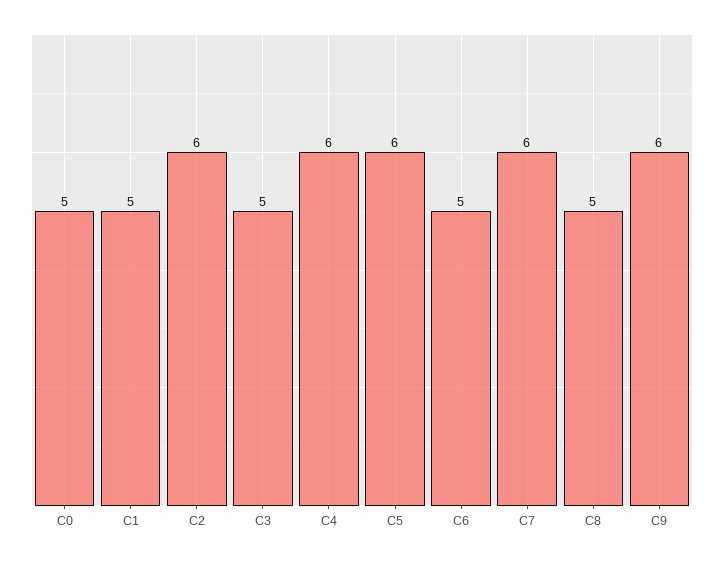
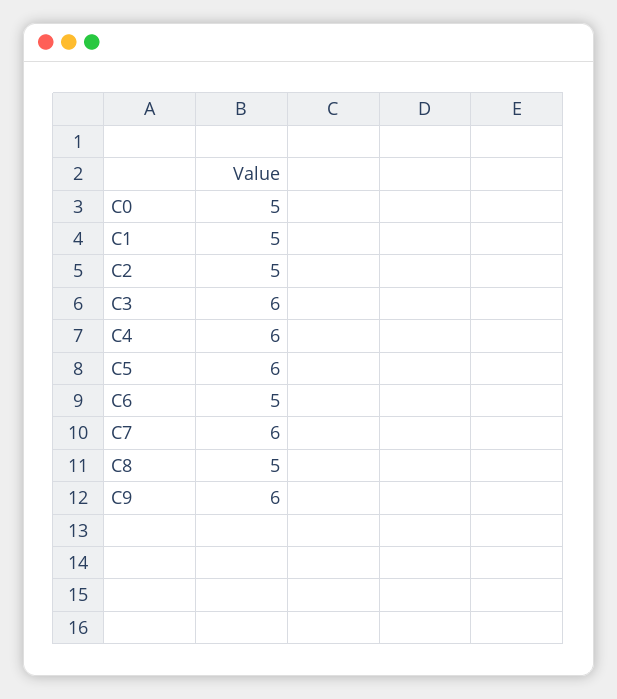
C2: 6 -> 5
C3: 5 -> 6

